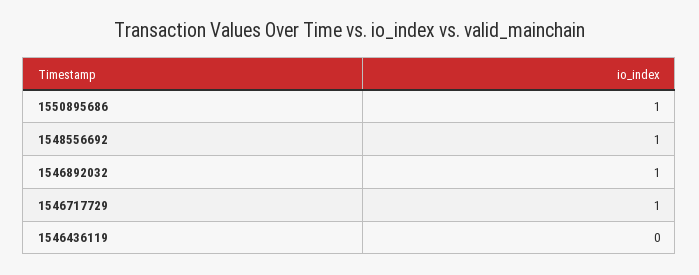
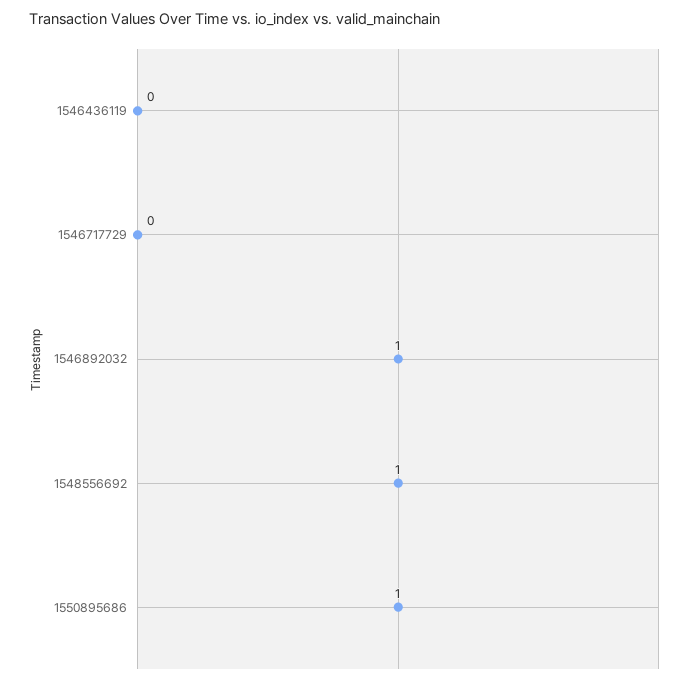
1546717729: 1 -> 0

